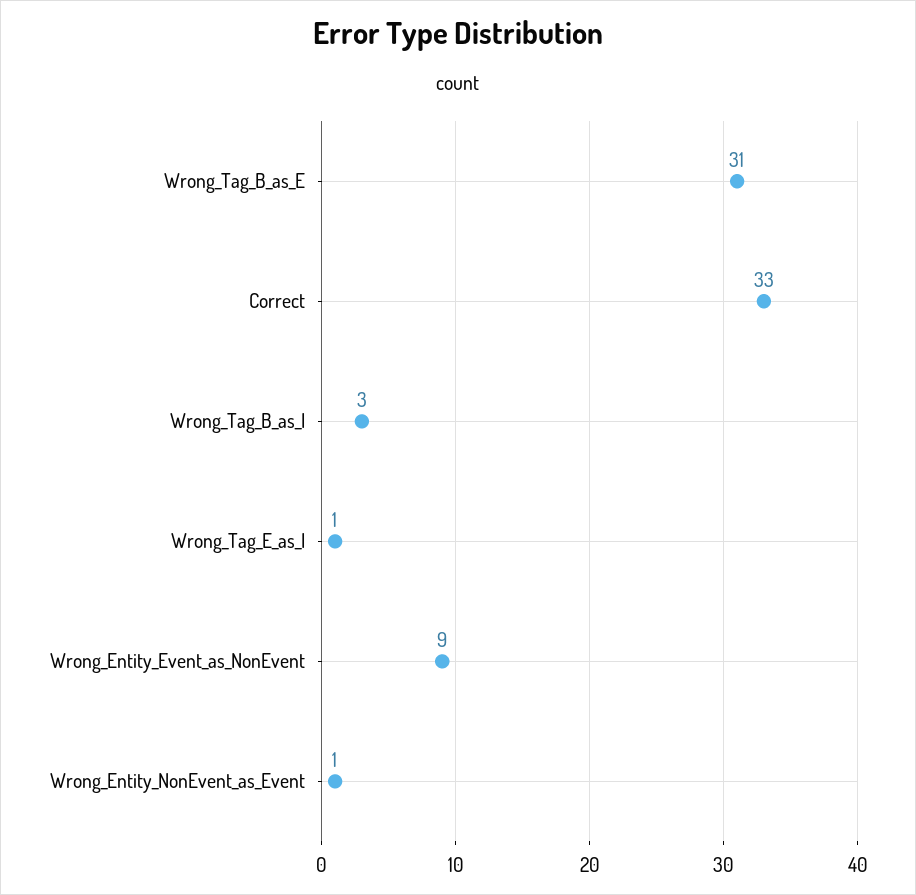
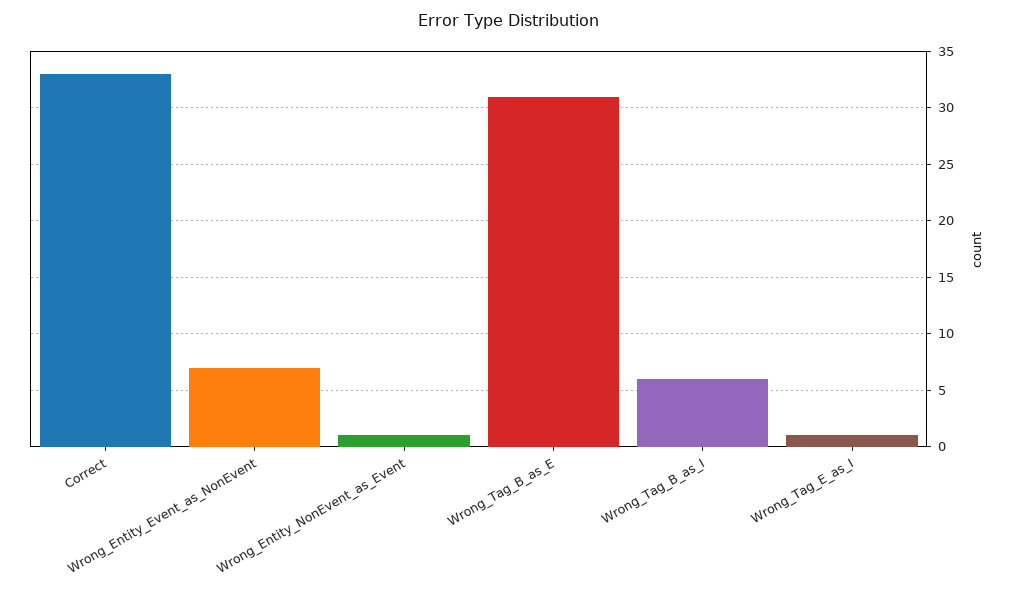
Wrong_Tag_B_as_I: 3 -> 6
Wrong_Entity_Event_as_NonEvent: 9 -> 7

